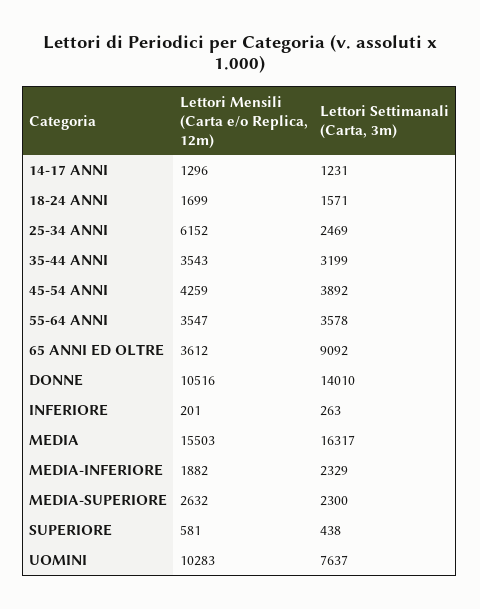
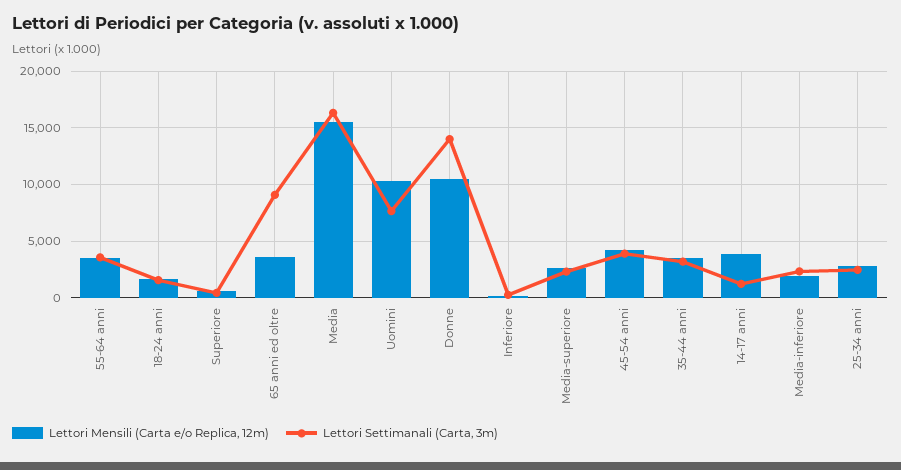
Lettori Mensili (Carta e/o Replica, 12m), 14-17 ANNI: 1296 -> 4000
Lettori Mensili (Carta e/o Replica, 12m), 25-34 ANNI: 6152 -> 3000

